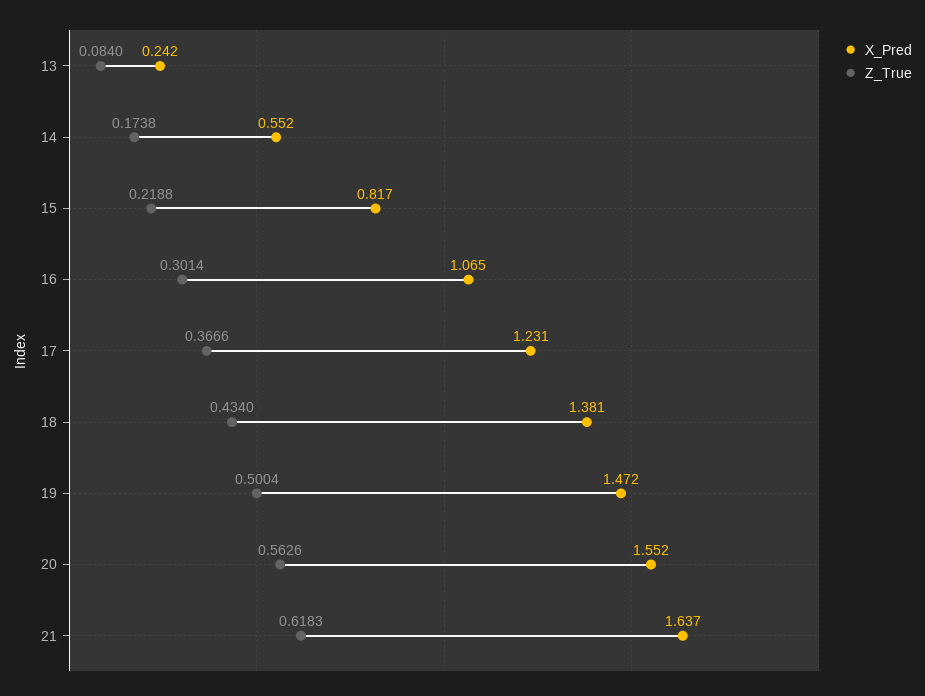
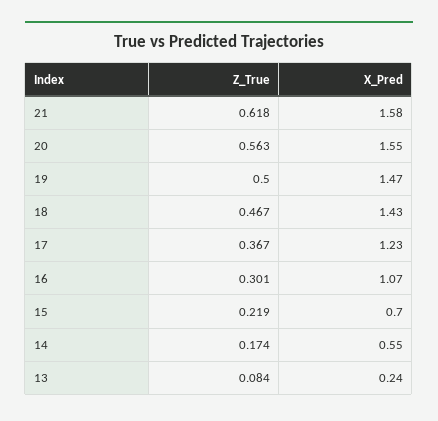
X_Pred, 15: 0.817 -> 0.7
X_Pred, 18: 1.381 -> 1.43
Z_True, 18: 0.434 -> 0.467
X_Pred, 21: 1.637 -> 1.58

